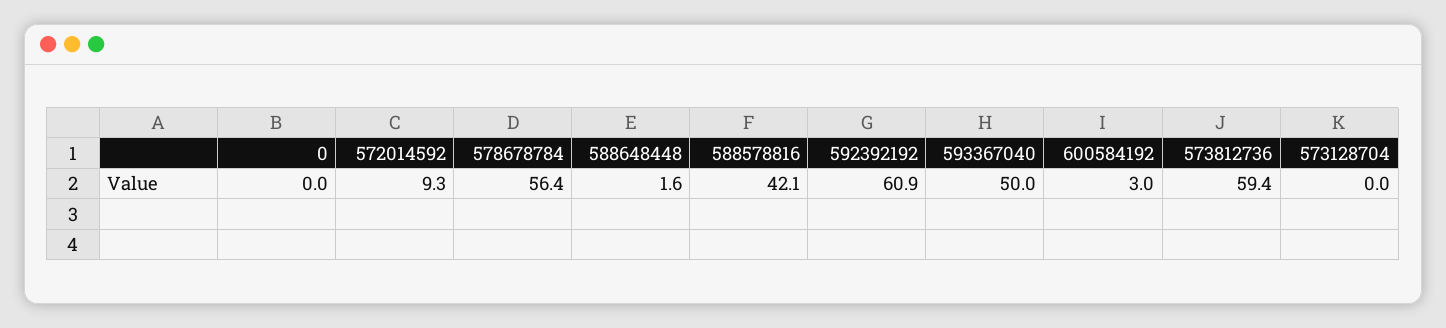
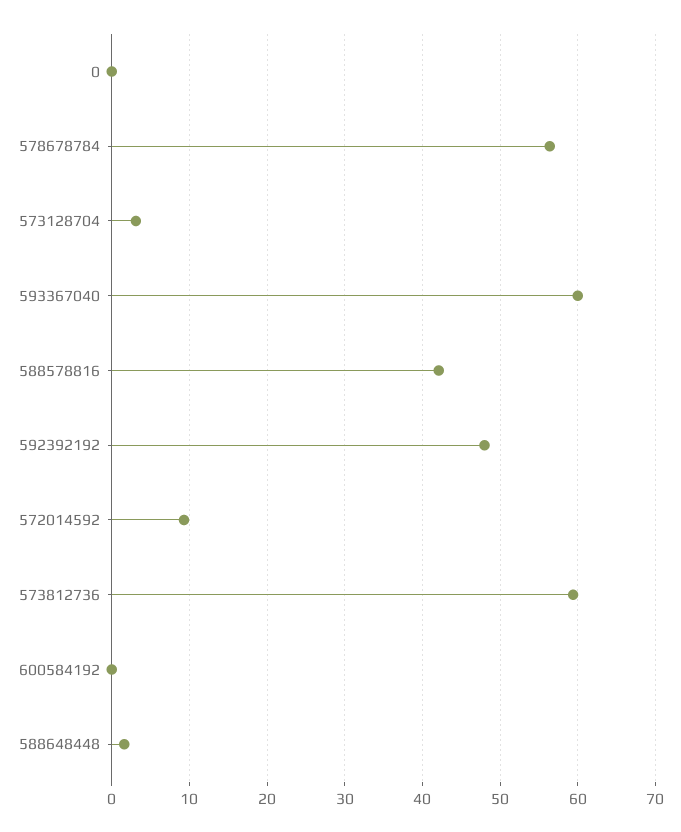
592392192: 60.9 -> 48
593367040: 50 -> 60
600584192: 3 -> 0
573128704: 0 -> 3

